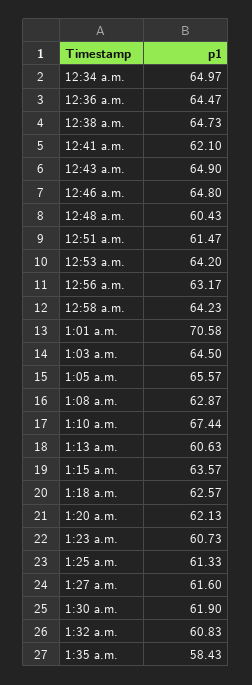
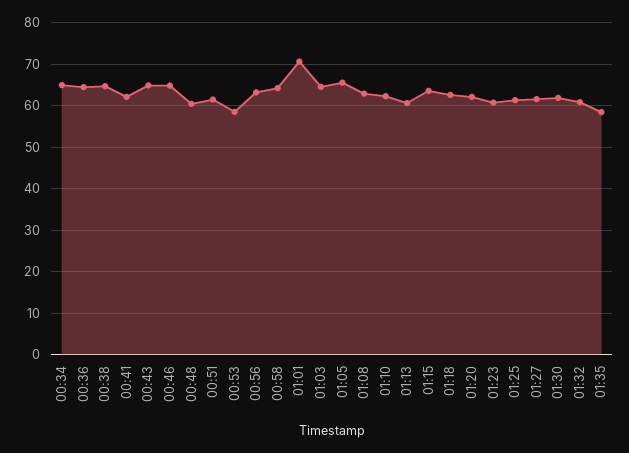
12:53 a.m.: 64.2 -> 58
1:10 a.m.: 67.44 -> 62

